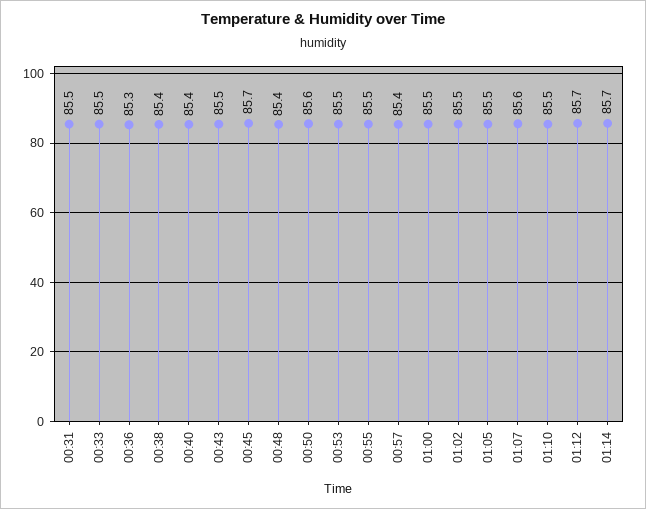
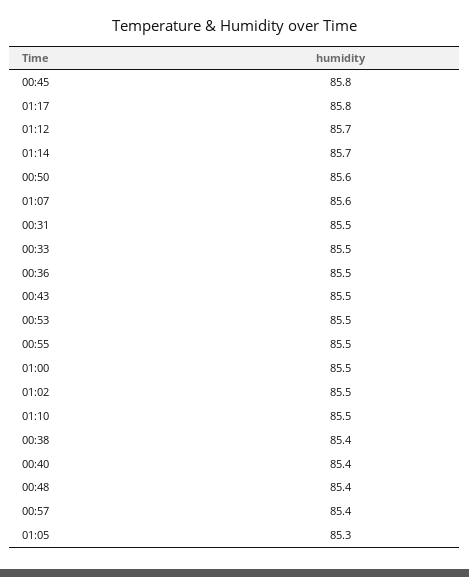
00:36: 85.3 -> 85.5
00:45: 85.7 -> 85.8
01:05: 85.5 -> 85.3
01:17: none -> 85.8

